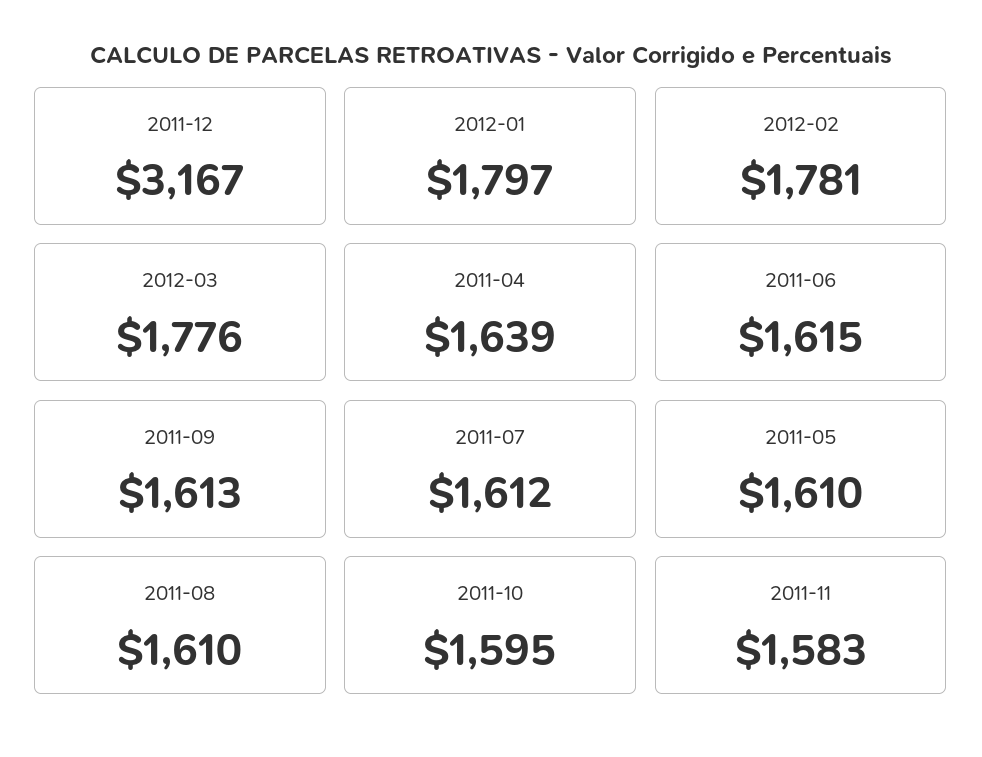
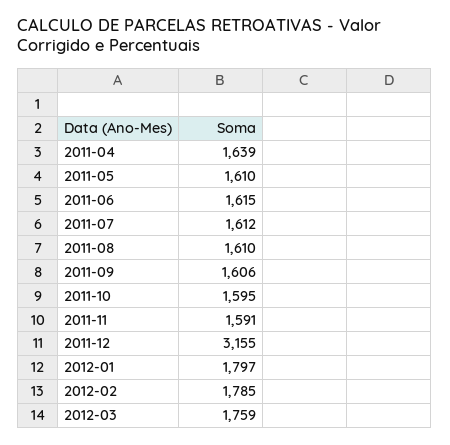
2011-12: 3167 -> 3155
2012-02: 1781 -> 1785
2012-03: 1776 -> 1759
2011-09: 1613 -> 1606
2011-11: 1583 -> 1591

